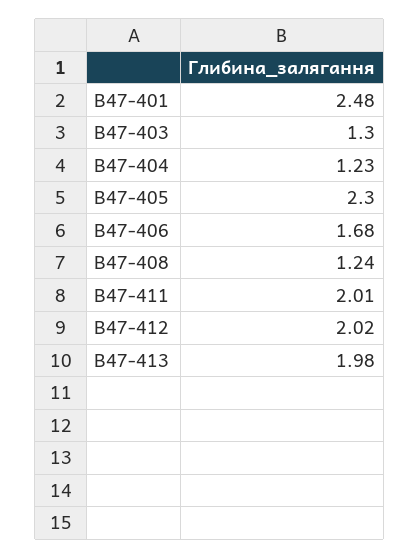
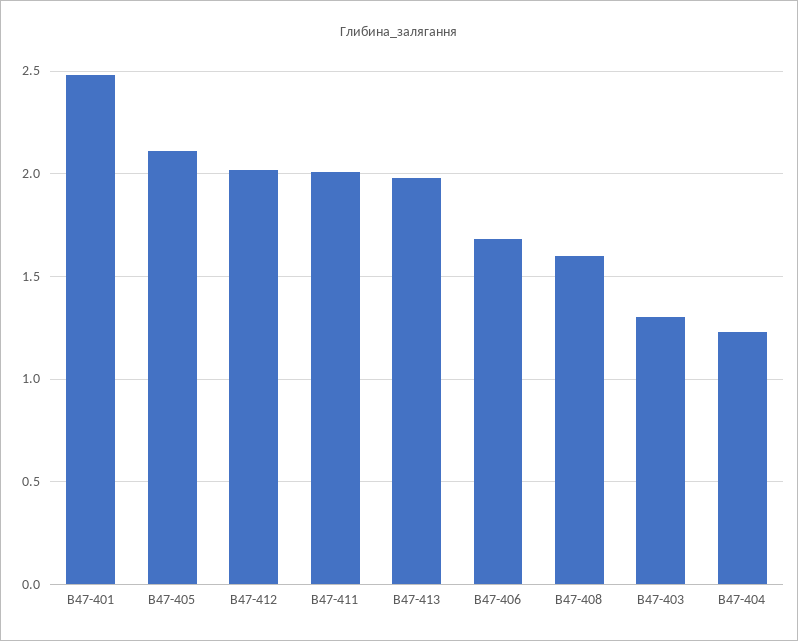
В47-405: 2.3 -> 2.1
В47-408: 1.24 -> 1.6

